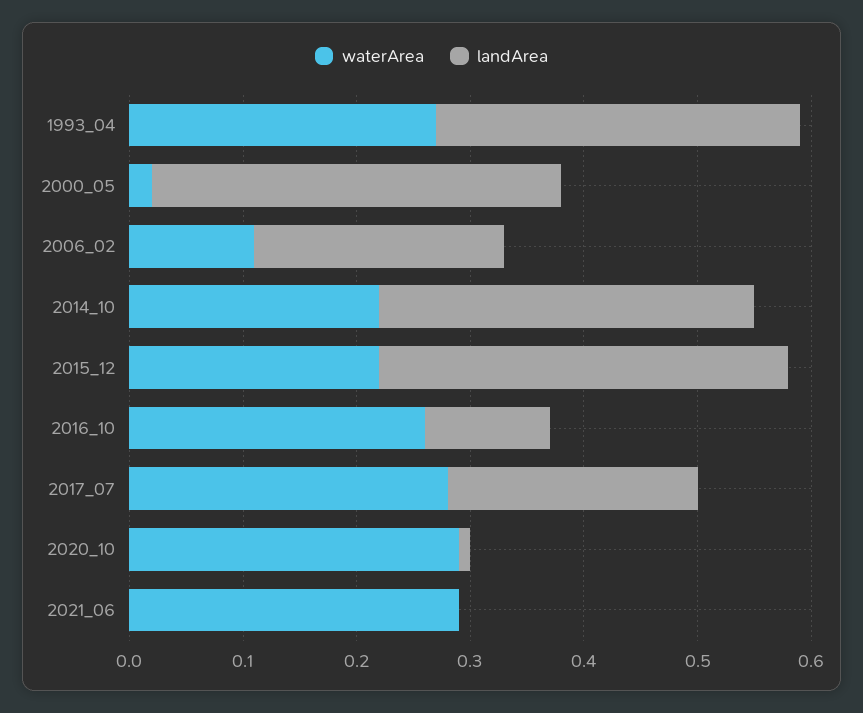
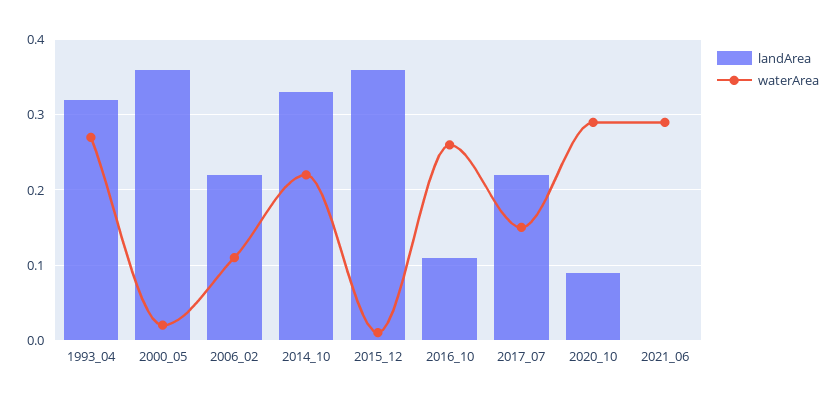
waterArea, 2015_12: 0.22 -> 0.01
waterArea, 2017_07: 0.28 -> 0.15
landArea, 2020_10: 0.01 -> 0.09

